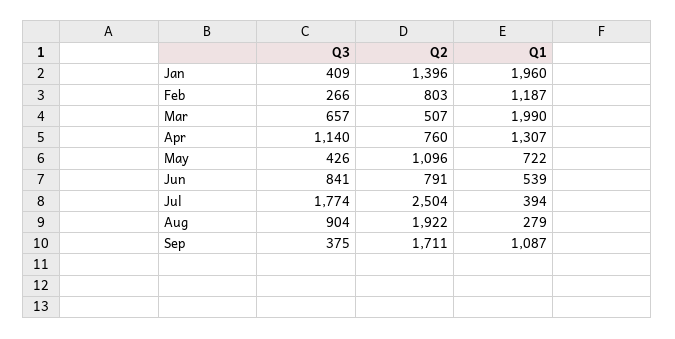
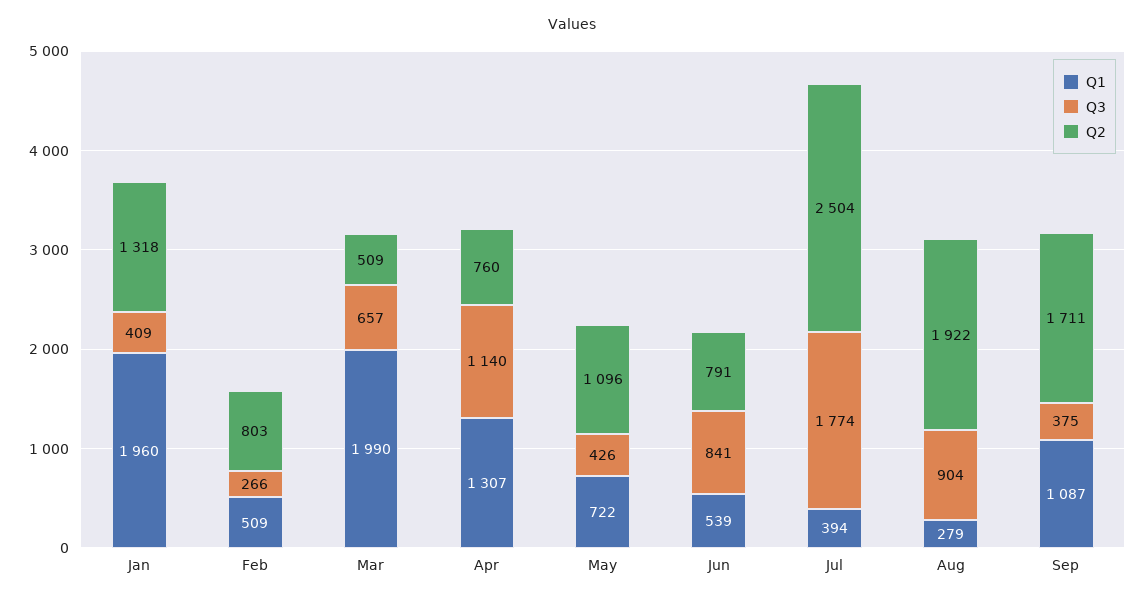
Q2, Jan: 1396 -> 1318
Q1, Feb: 1187 -> 509
Q2, Mar: 507 -> 509

